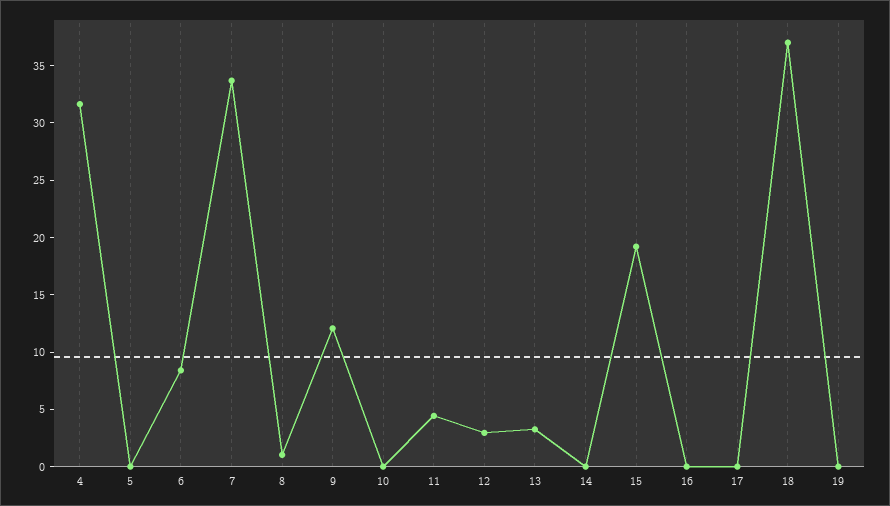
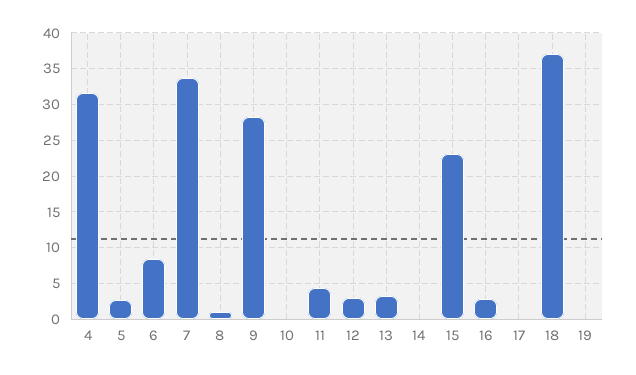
5: 0 -> 3
9: 12 -> 28
15: 19 -> 23
16: 0 -> 3

